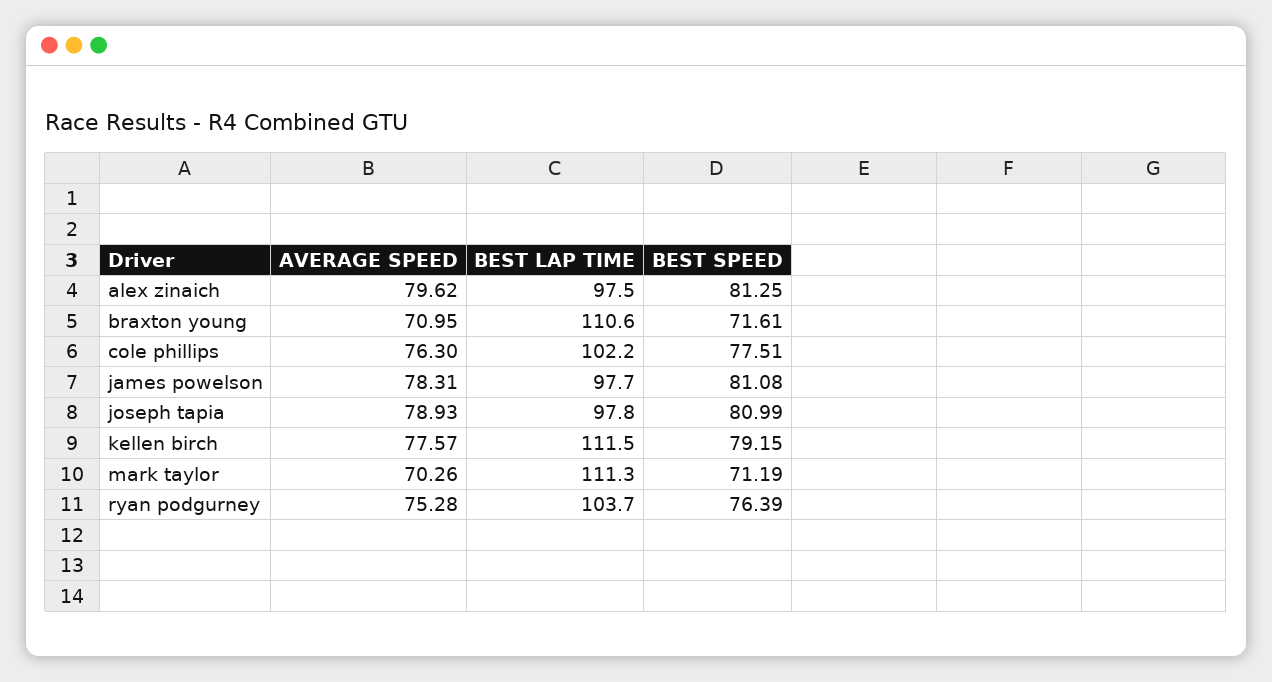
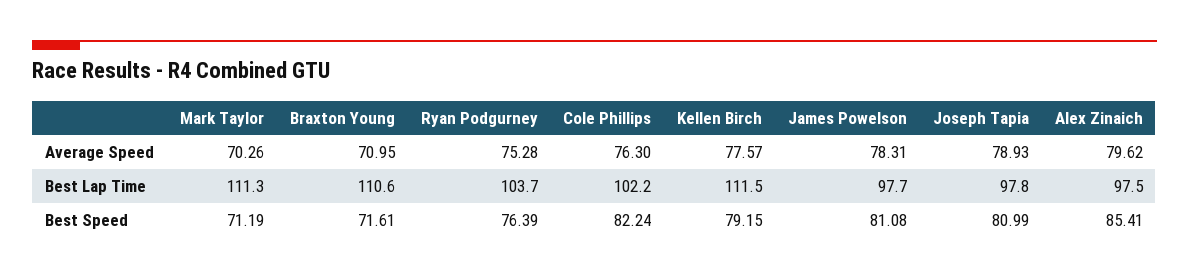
BEST SPEED, alex zinaich: 81.25 -> 85.41
BEST SPEED, cole phillips: 77.51 -> 82.24

